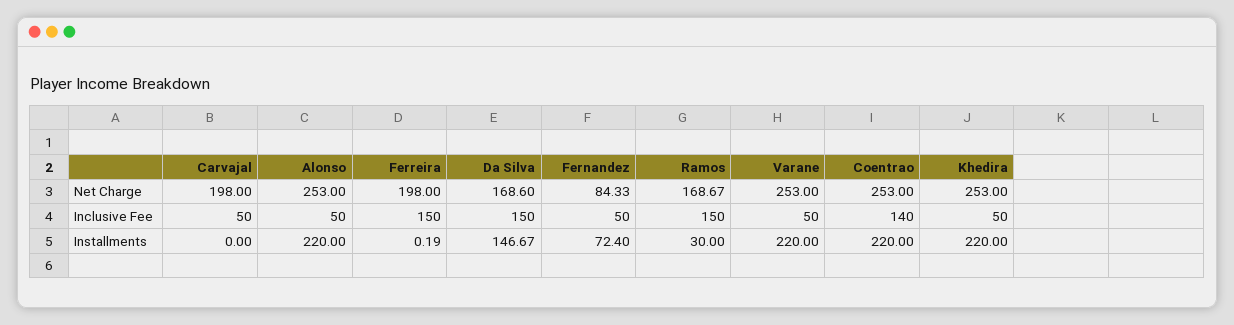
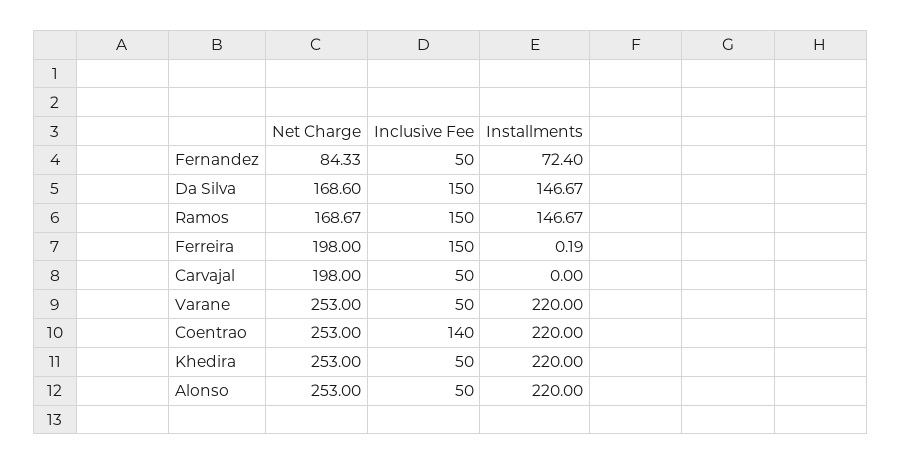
Ramos, Installments: 30 -> 146.67

